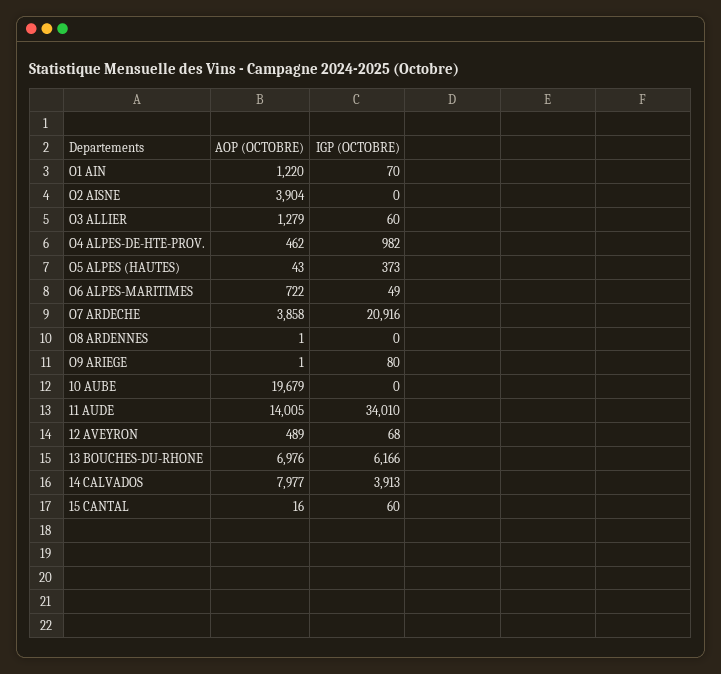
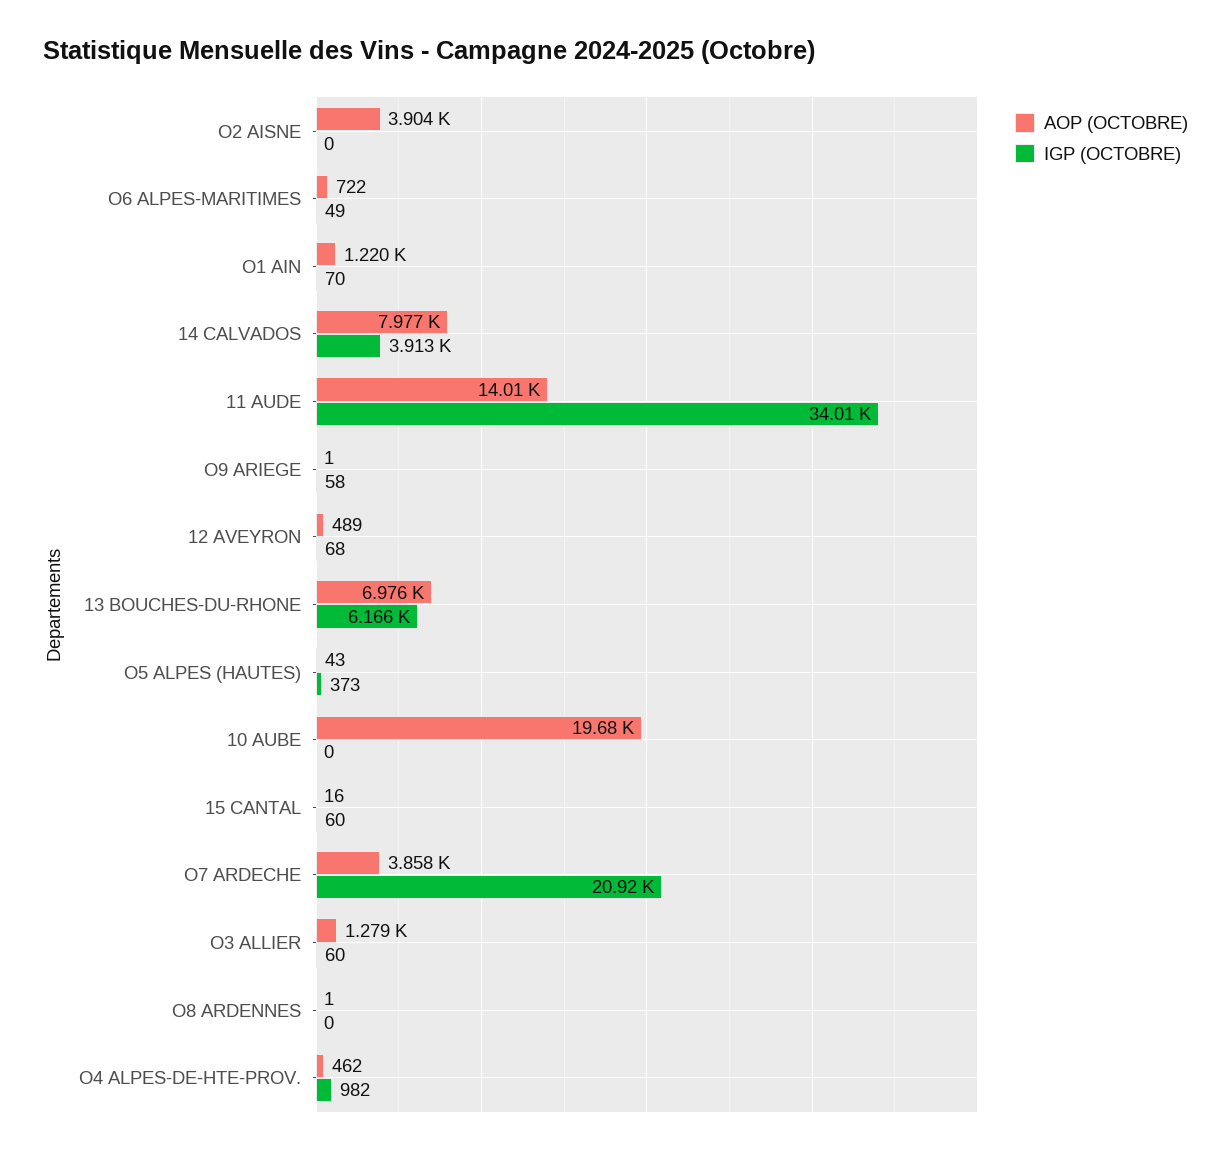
IGP (OCTOBRE), O9 ARIEGE: 80 -> 58

